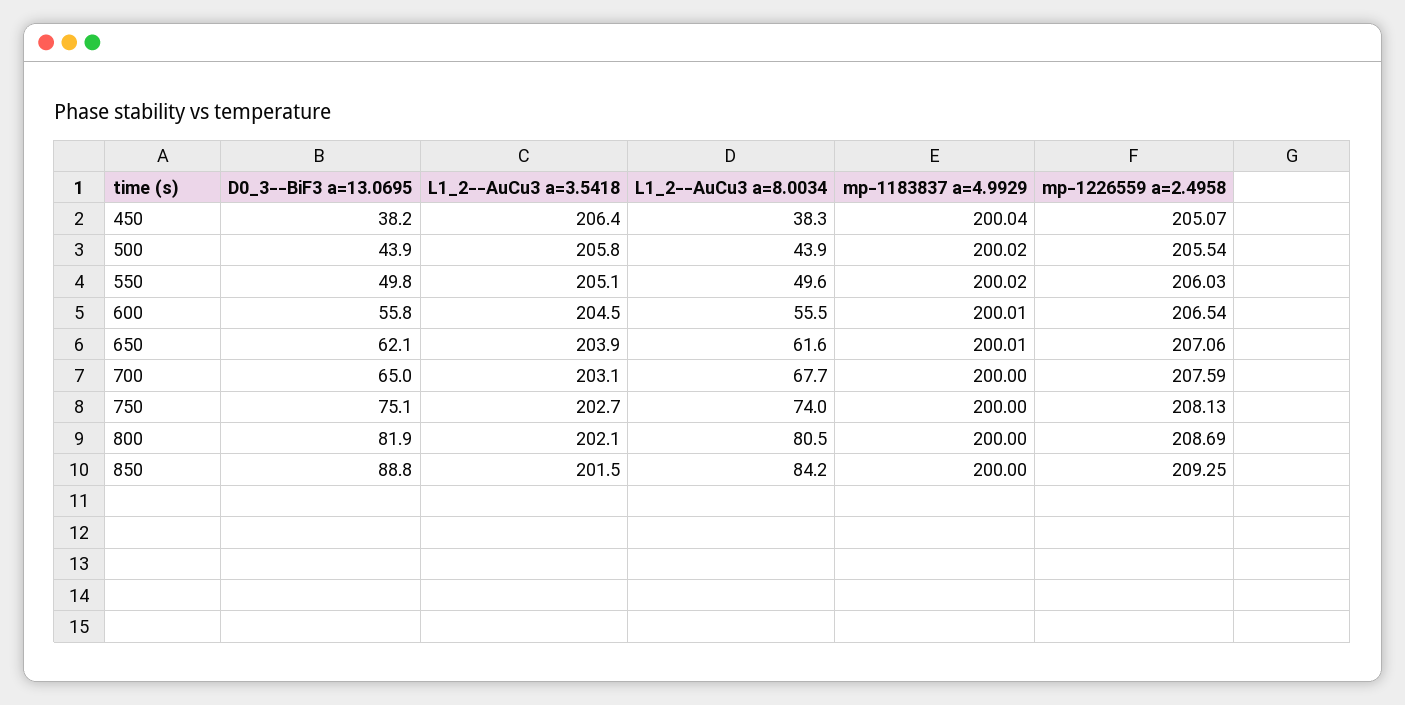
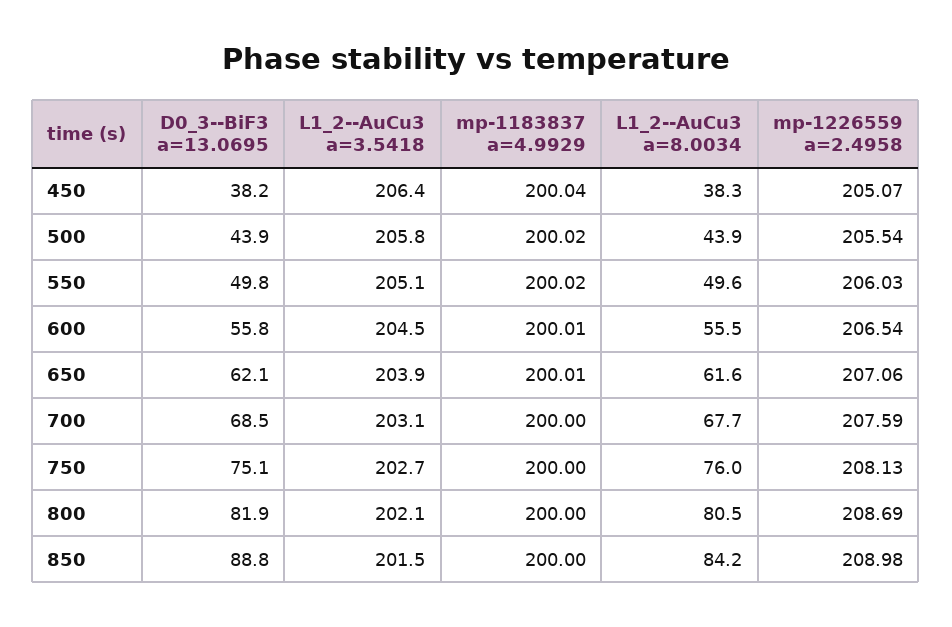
D0_3--BiF3 a=13.0695, 700: 65 -> 68.5
L1_2--AuCu3 a=8.0034, 750: 74 -> 76
mp-1226559 a=2.4958, 850: 209.25 -> 208.98

